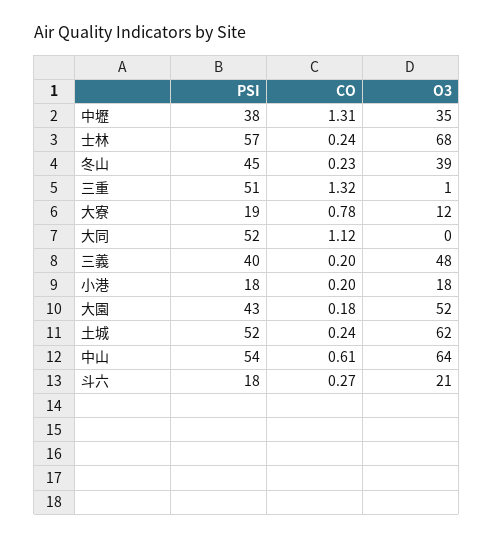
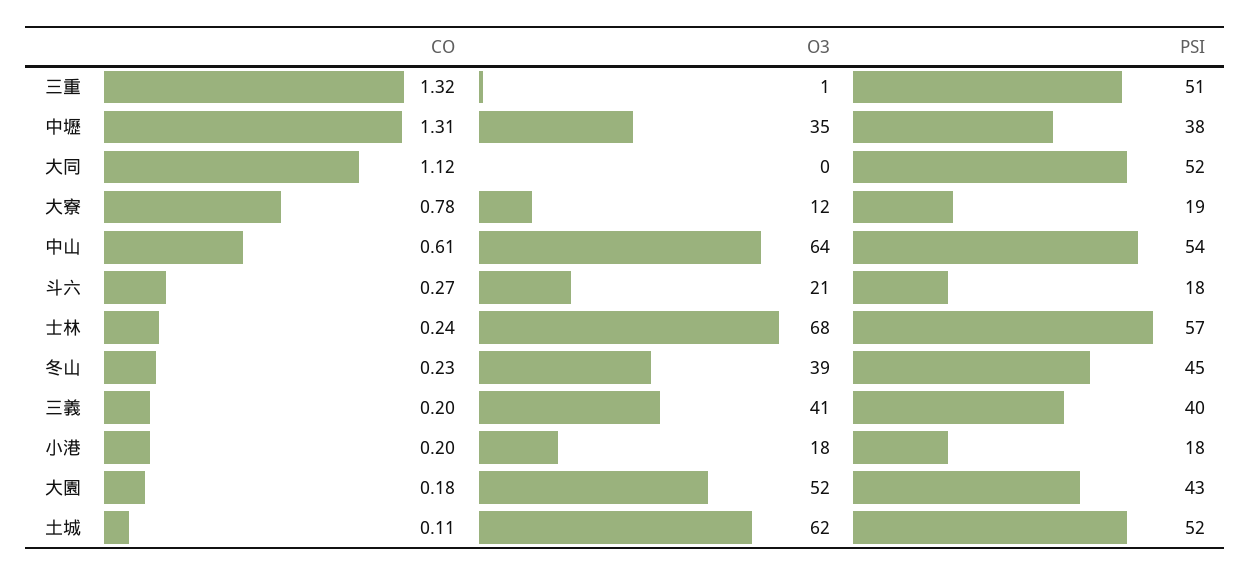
O3, 三義: 48 -> 41
CO, 土城: 0.24 -> 0.11

